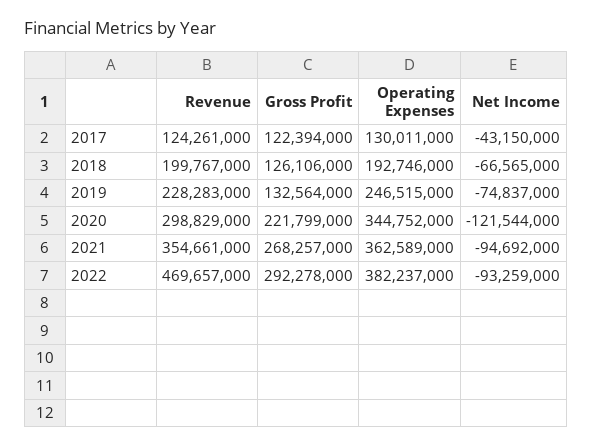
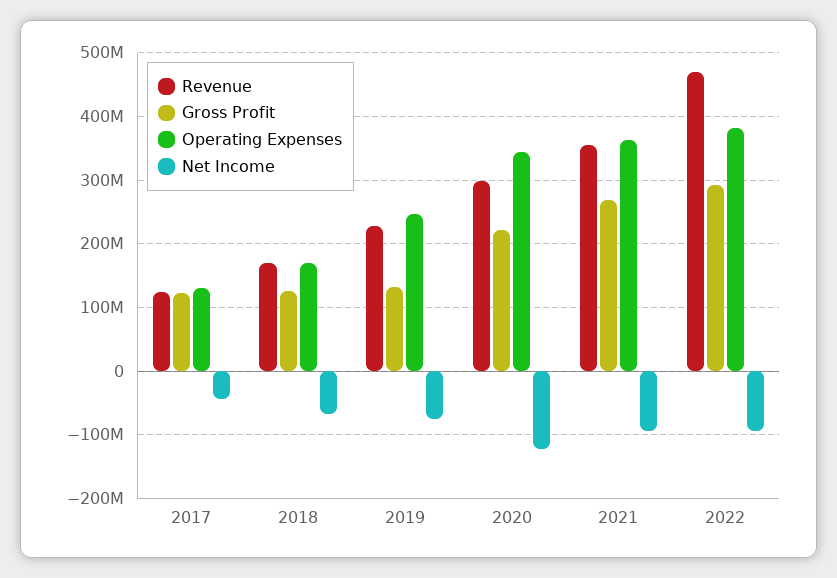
Revenue, 2018: 199767000 -> 170000000
Operating Expenses, 2018: 192746000 -> 170000000

